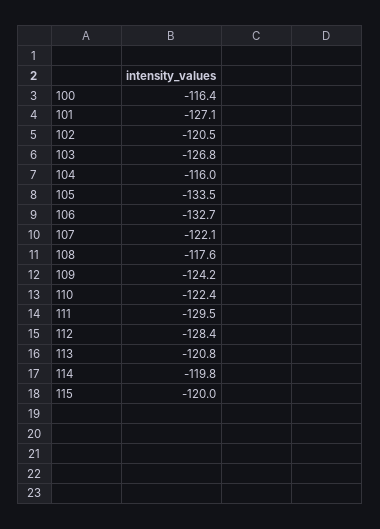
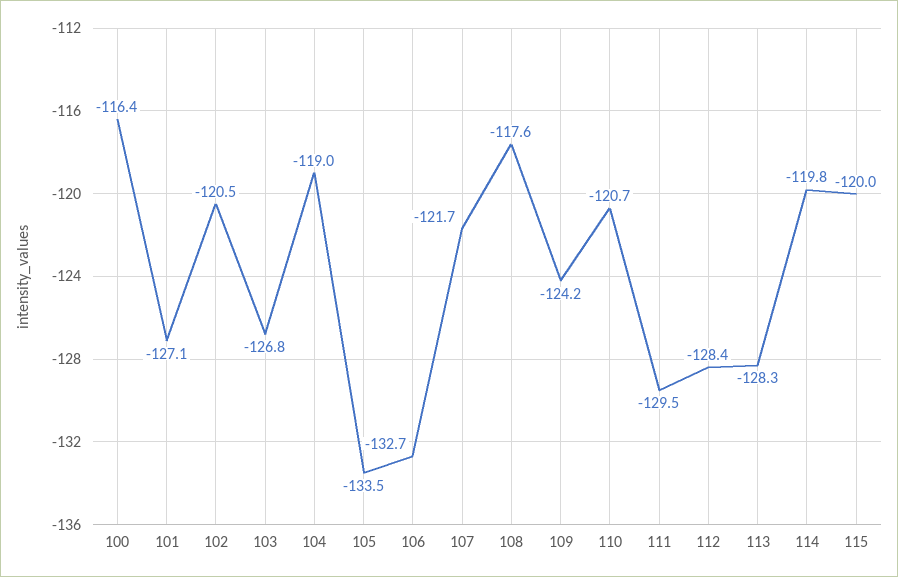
104: -116 -> -119
107: -122.1 -> -121.7
110: -122.4 -> -120.7
113: -120.8 -> -128.3

